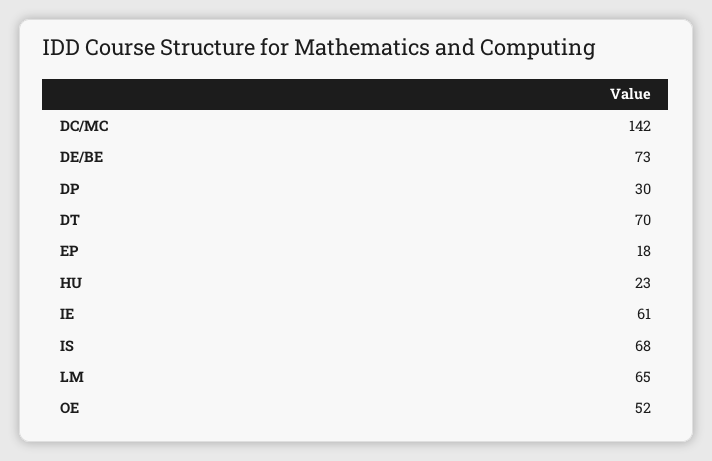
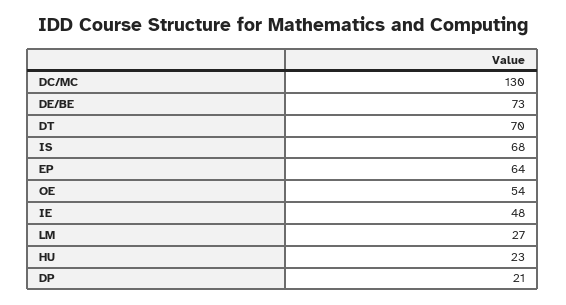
DC/MC: 142 -> 130
DP: 30 -> 21
EP: 18 -> 64
IE: 61 -> 48
LM: 65 -> 27
OE: 52 -> 54

